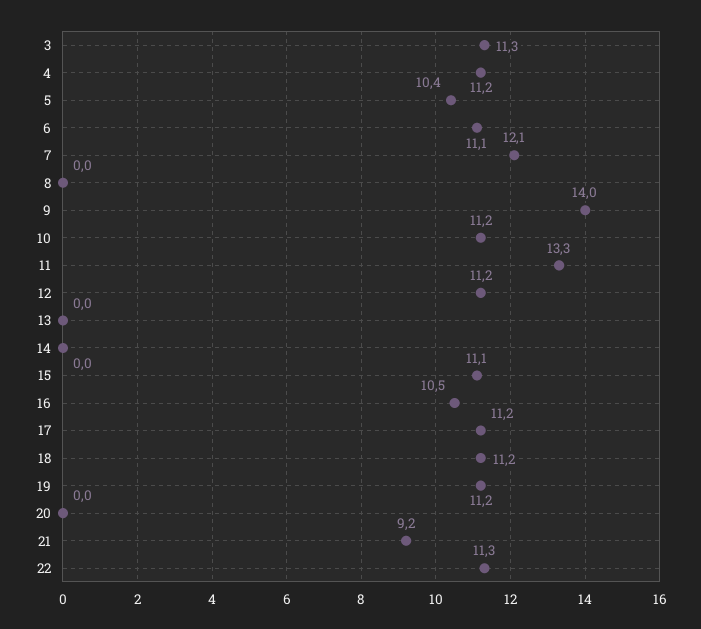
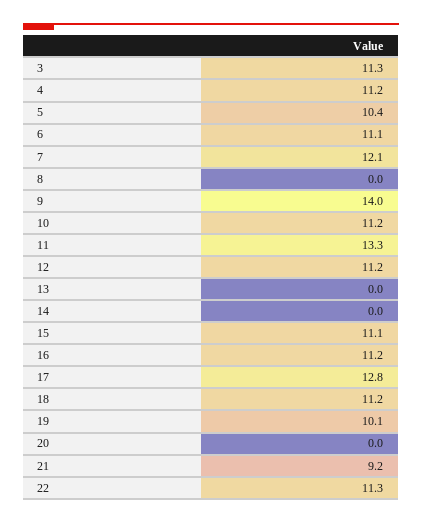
16: 10.5 -> 11.2
17: 11.2 -> 12.8
19: 11.2 -> 10.1

